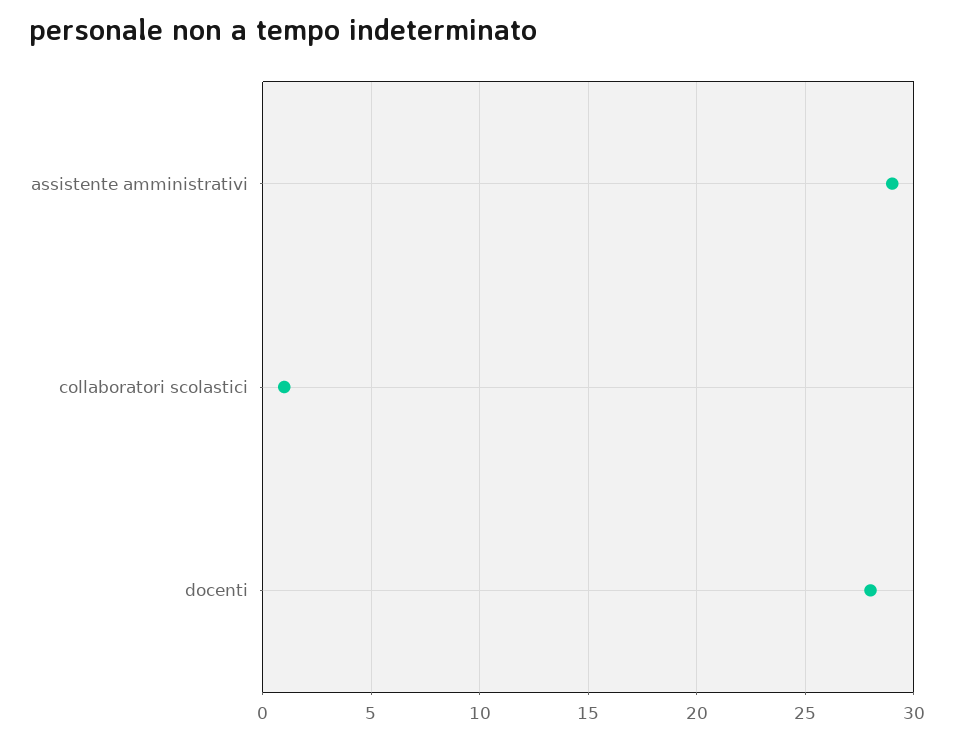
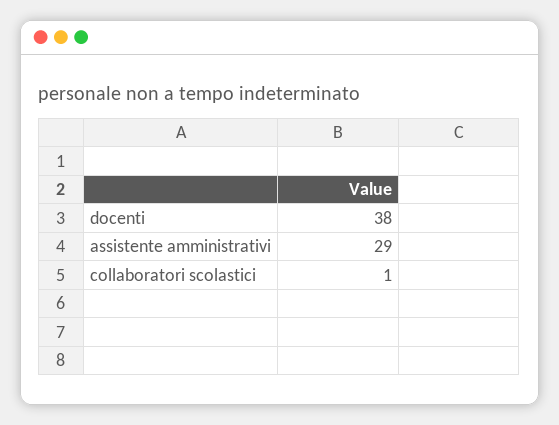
docenti: 28 -> 38

